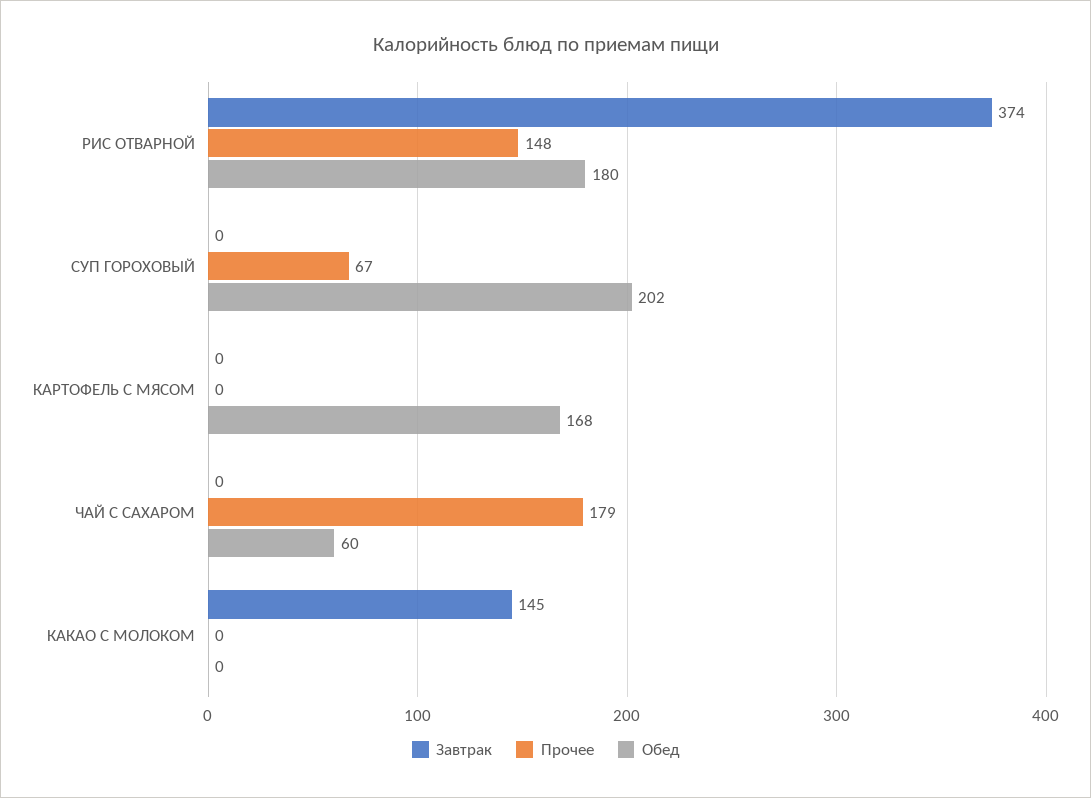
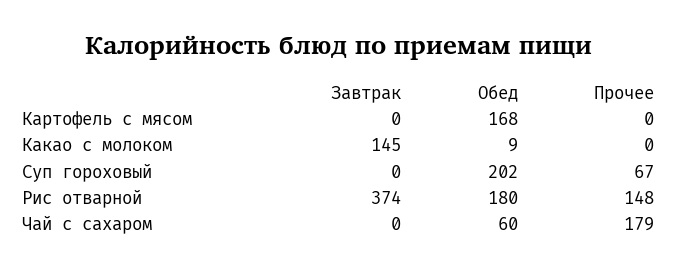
Обед, КАКАО С МОЛОКОМ: 0 -> 9

